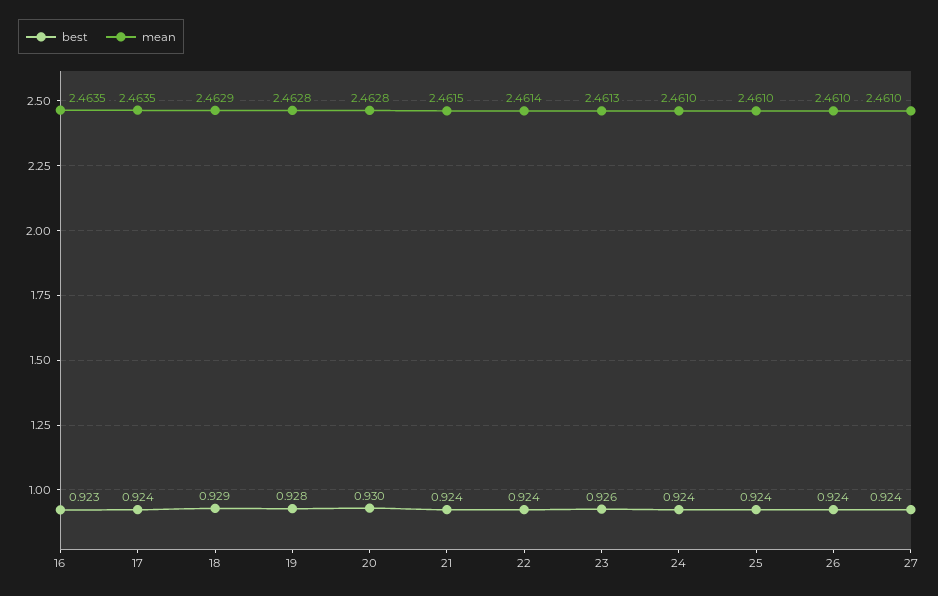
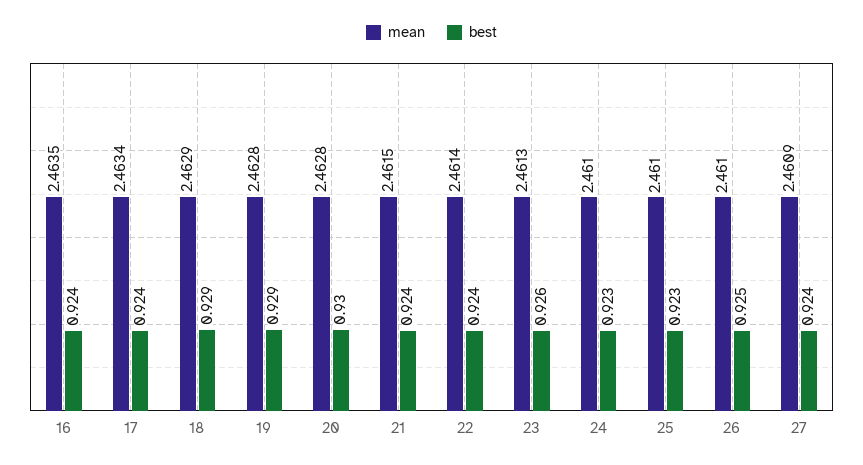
best, 16: 0.923 -> 0.924
mean, 17: 2.4635 -> 2.4634
best, 19: 0.928 -> 0.929
best, 24: 0.924 -> 0.923
best, 25: 0.924 -> 0.923
best, 26: 0.924 -> 0.925
mean, 27: 2.461 -> 2.4609

